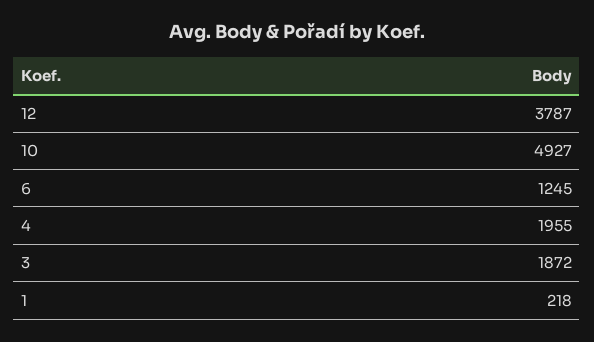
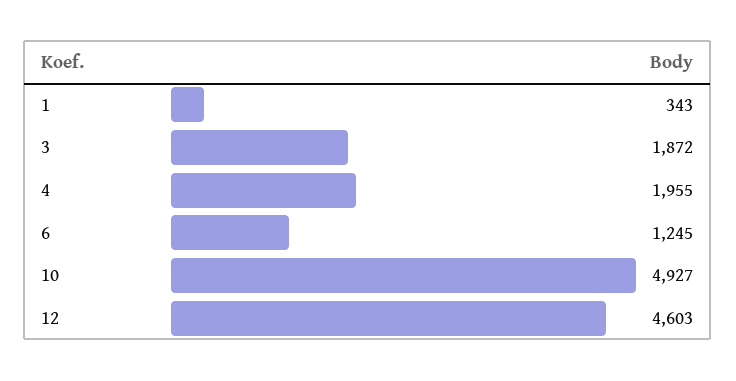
12: 3787 -> 4603
1: 218 -> 343

